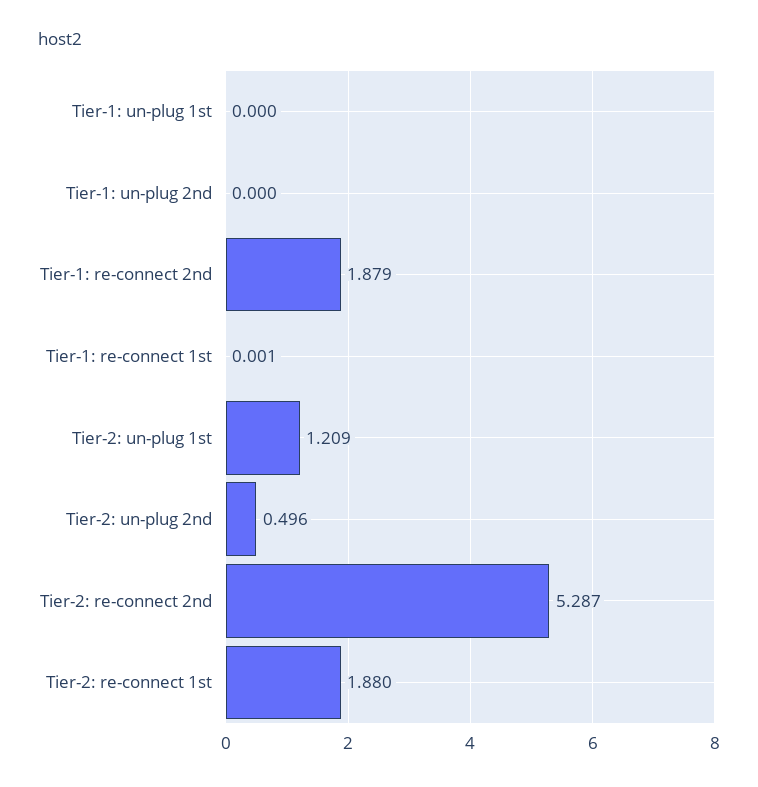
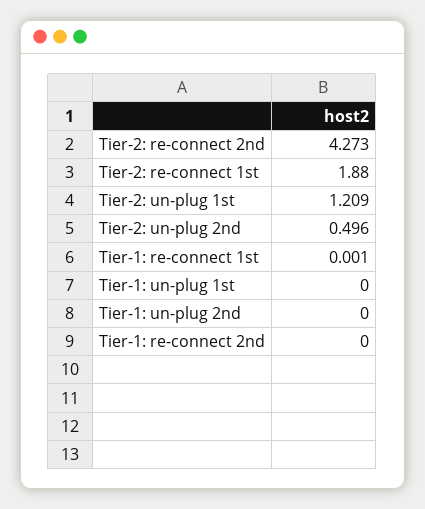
Tier-1: re-connect 2nd: 1.879 -> 0
Tier-2: re-connect 2nd: 5.287 -> 4.273

